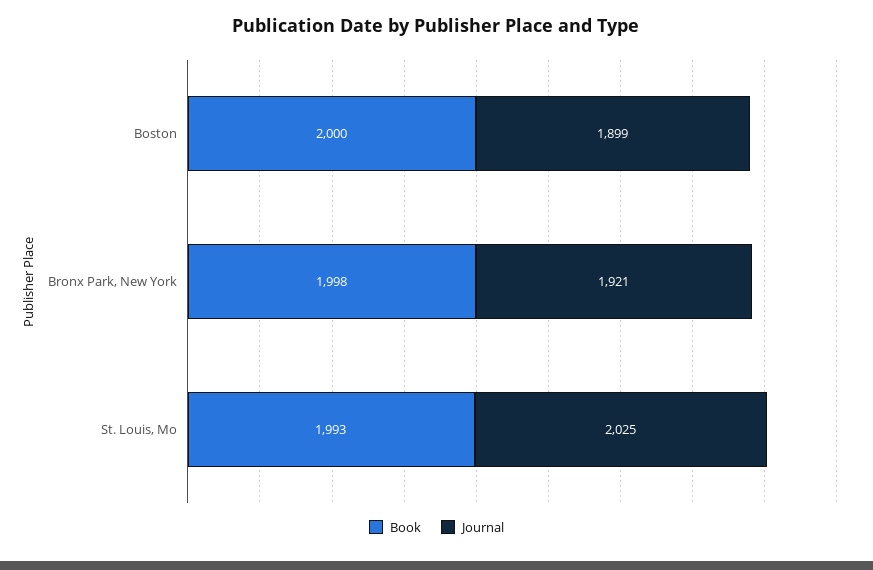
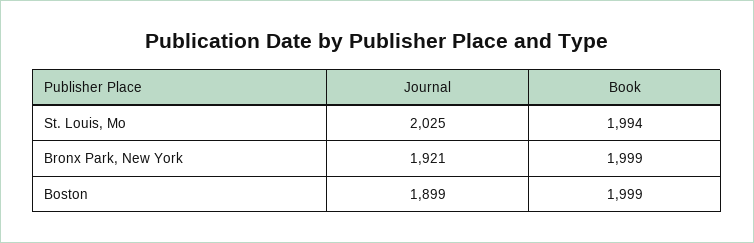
Book, Boston: 2000 -> 1999
Book, Bronx Park, New York: 1998 -> 1999
Book, St. Louis, Mo: 1993 -> 1994

